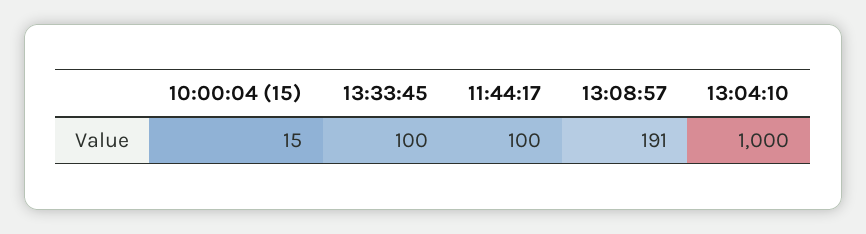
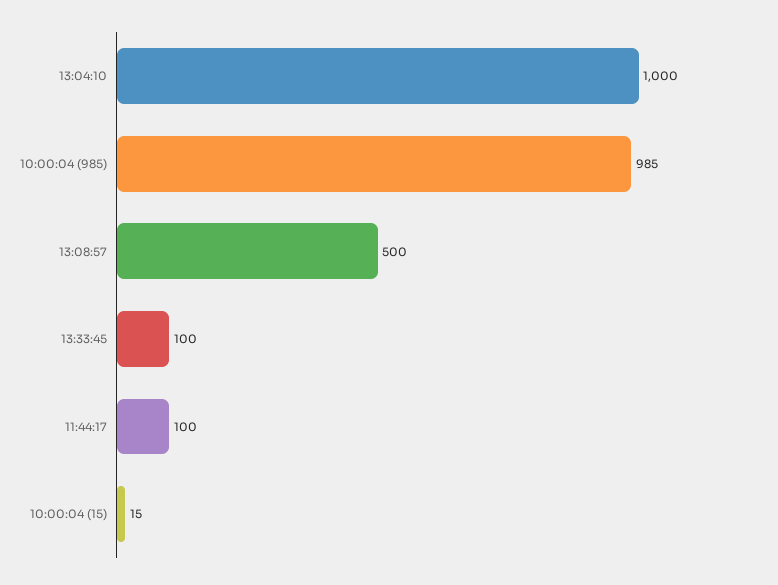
13:08:57: 191 -> 500
10:00:04 (985): none -> 985

